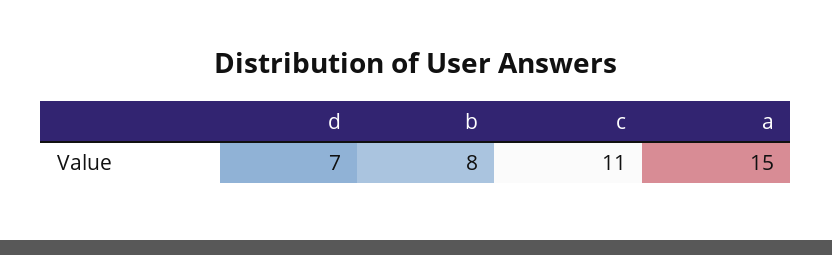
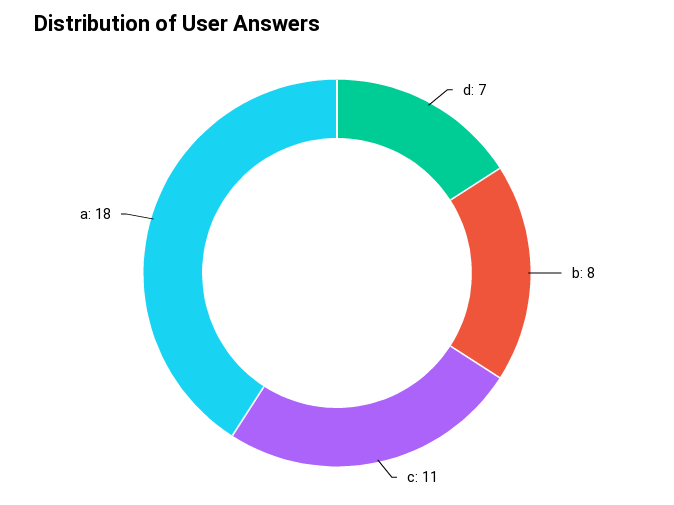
a: 15 -> 18

